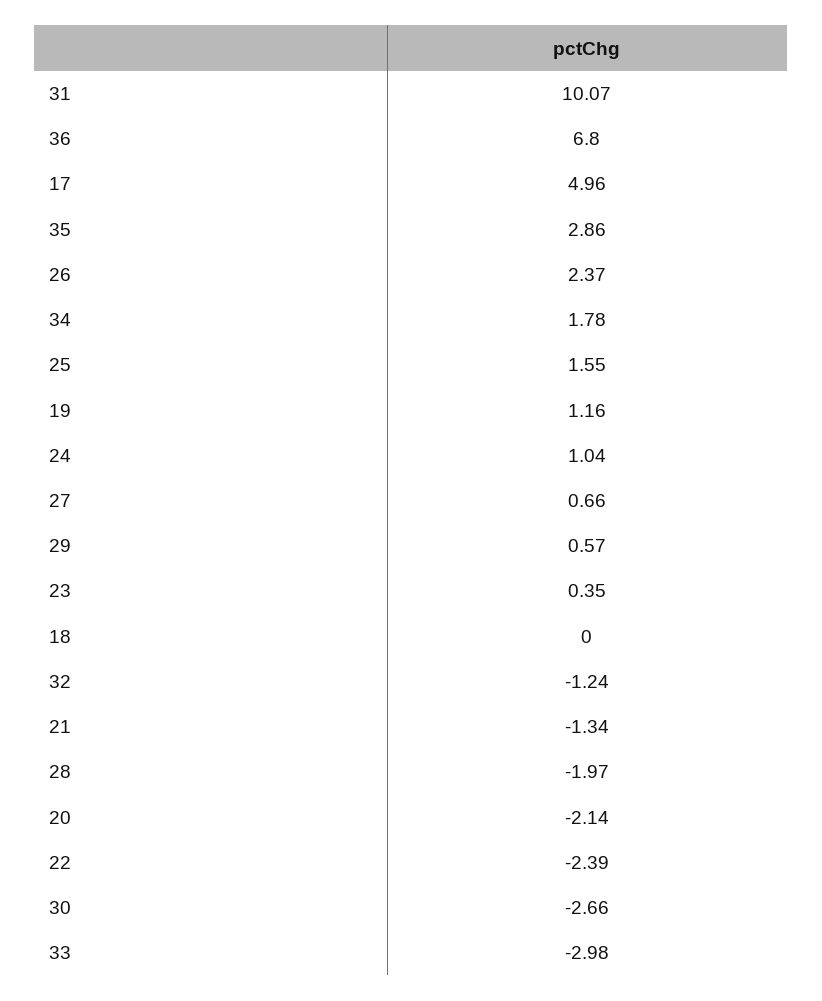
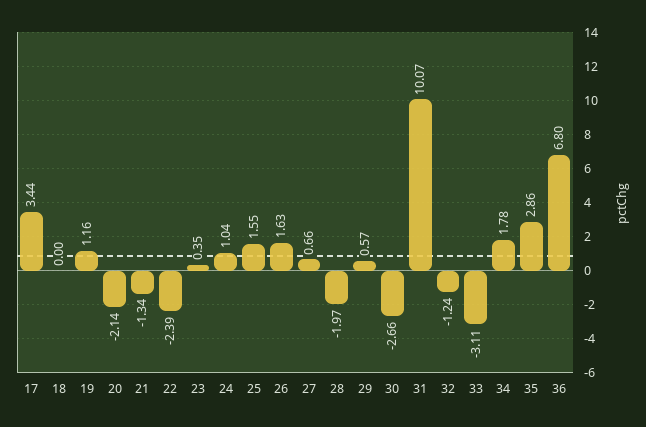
17: 4.96 -> 3.44
26: 2.37 -> 1.63
33: -2.98 -> -3.11

